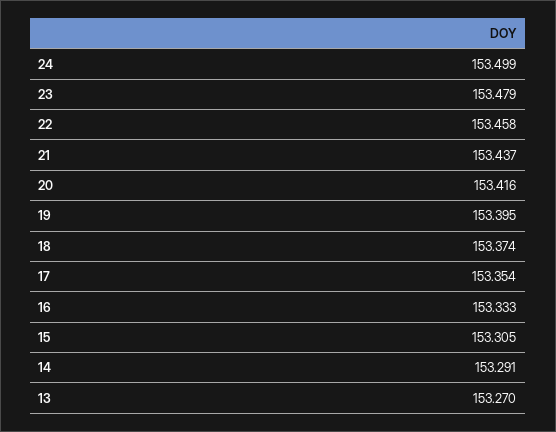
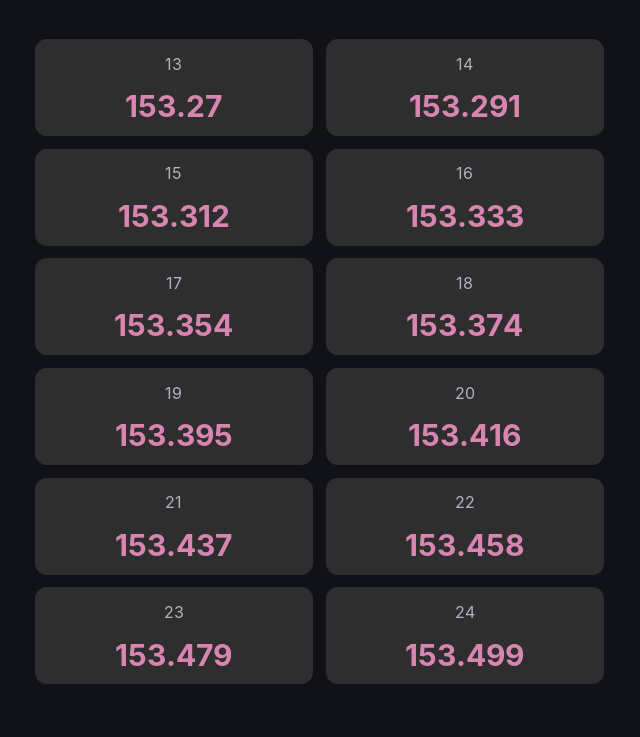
15: 153.305 -> 153.312

